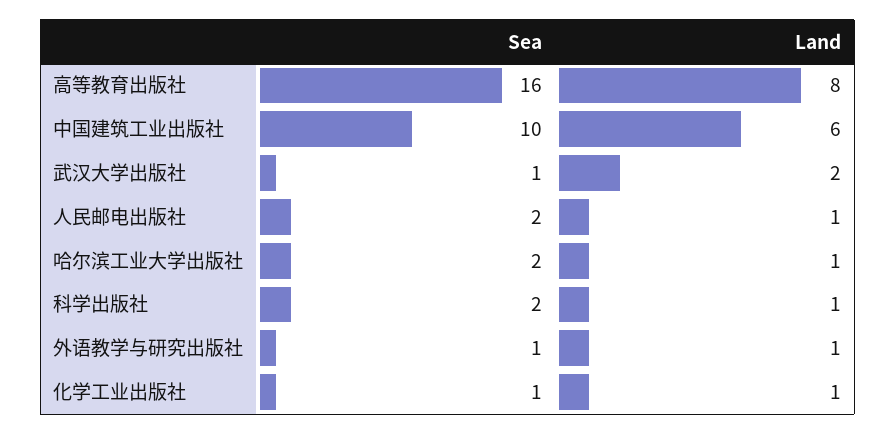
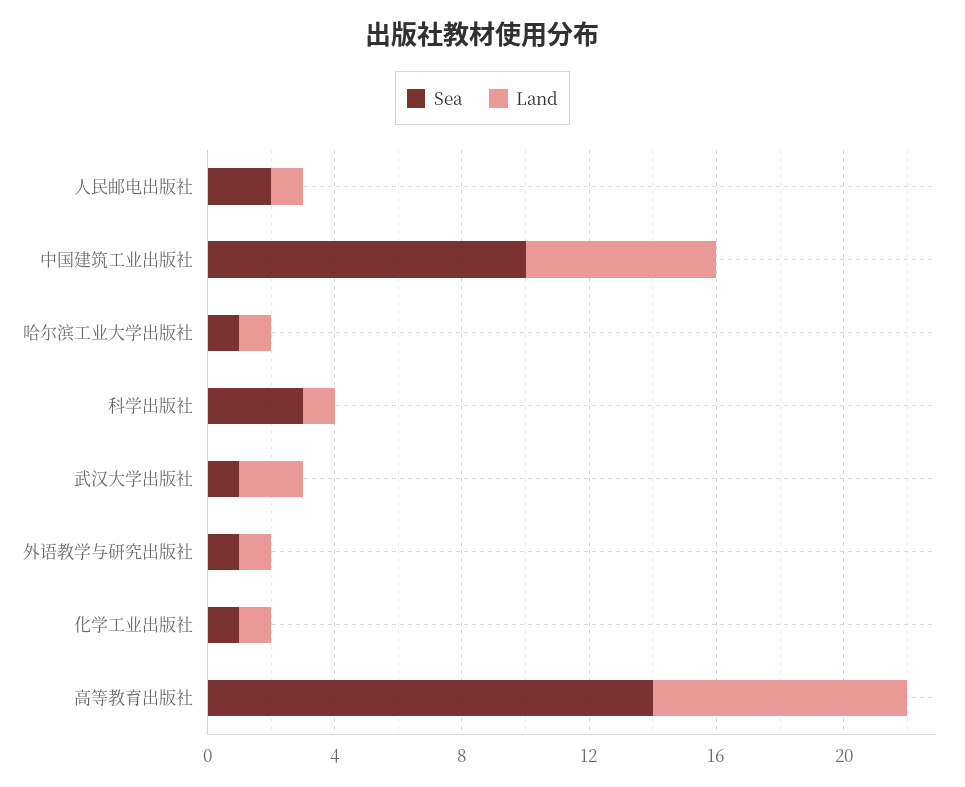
Sea, 高等教育出版社: 16 -> 14
Sea, 哈尔滨工业大学出版社: 2 -> 1
Sea, 科学出版社: 2 -> 3

